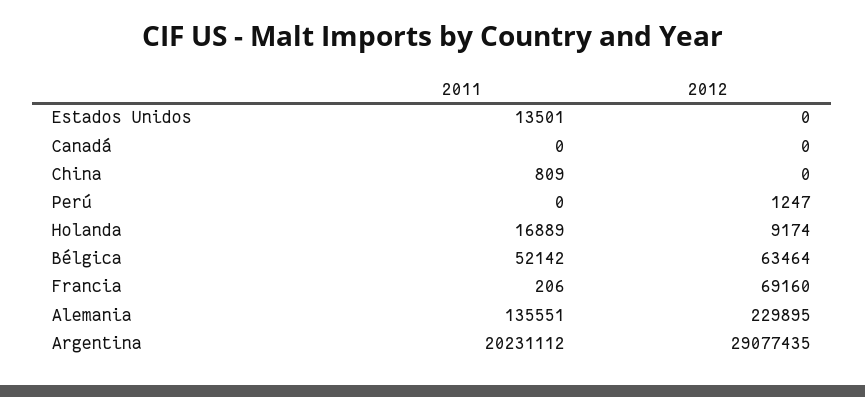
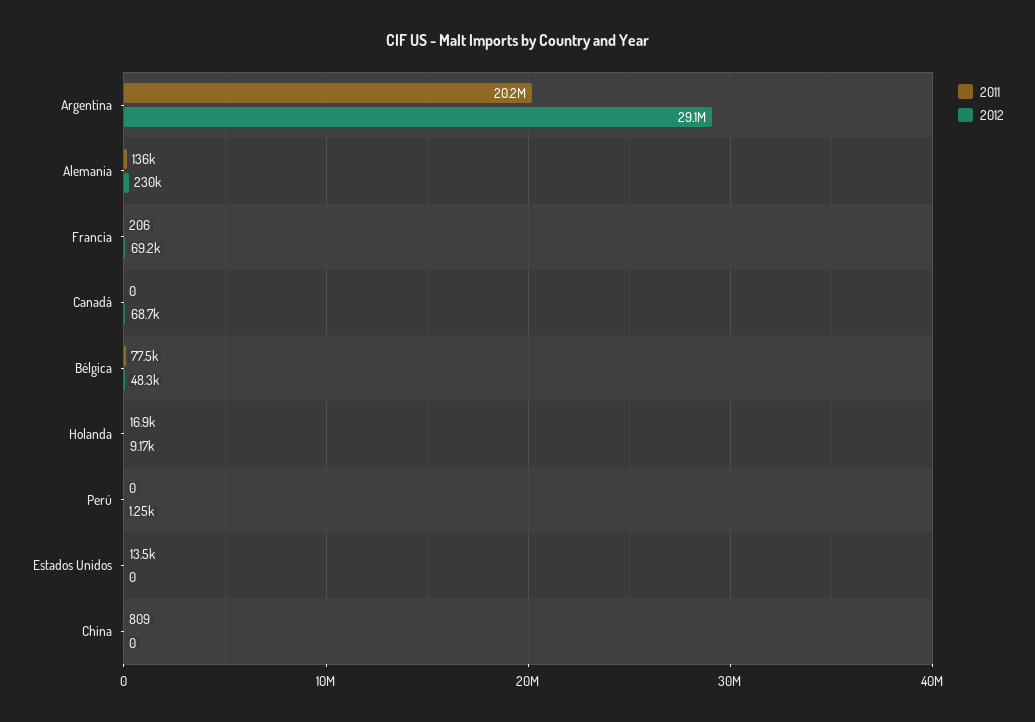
2012, Canadá: 0 -> 68700
2011, Bélgica: 52142 -> 77500
2012, Bélgica: 63464 -> 48300

